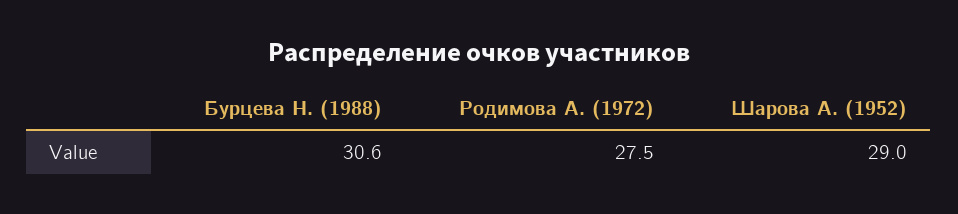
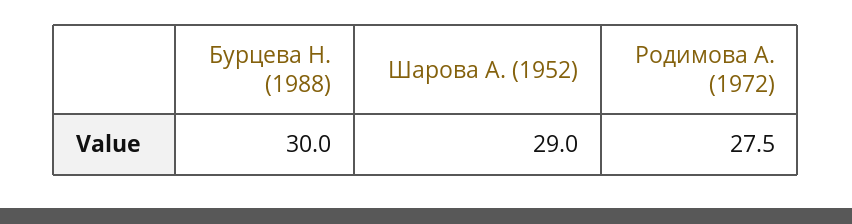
Бурцева Н. (1988): 30.6 -> 30

